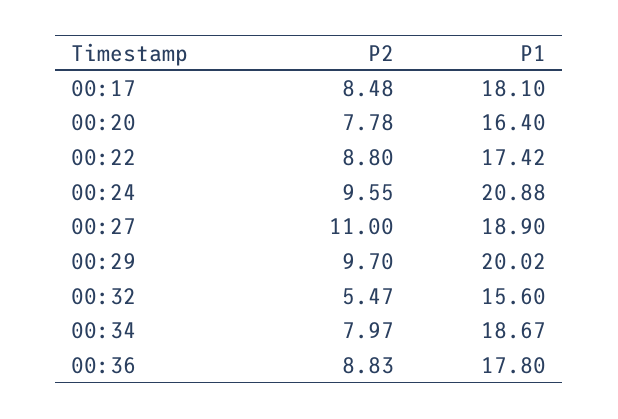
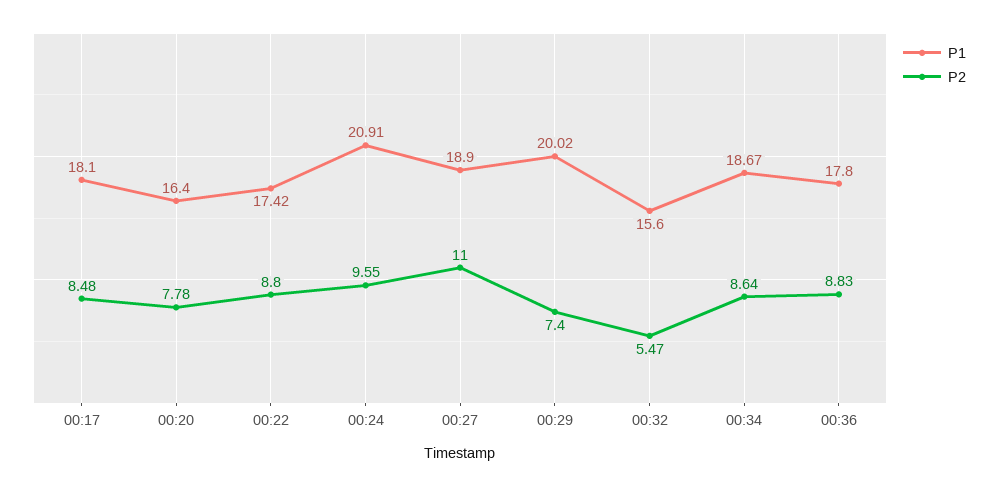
P1, 00:24: 20.88 -> 20.91
P2, 00:29: 9.7 -> 7.4
P2, 00:34: 7.97 -> 8.64

